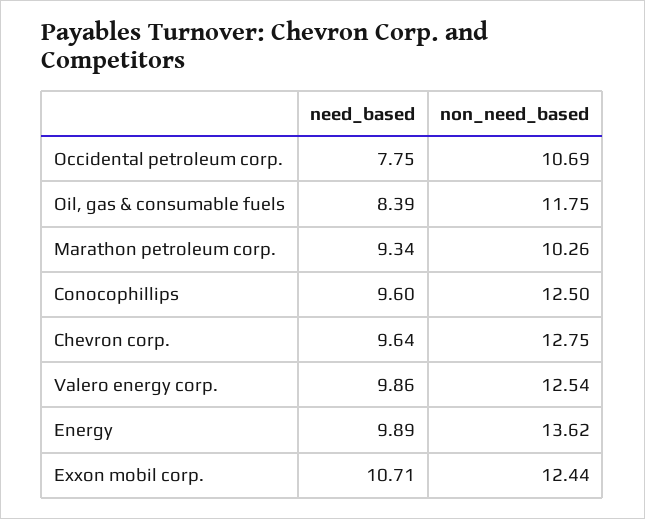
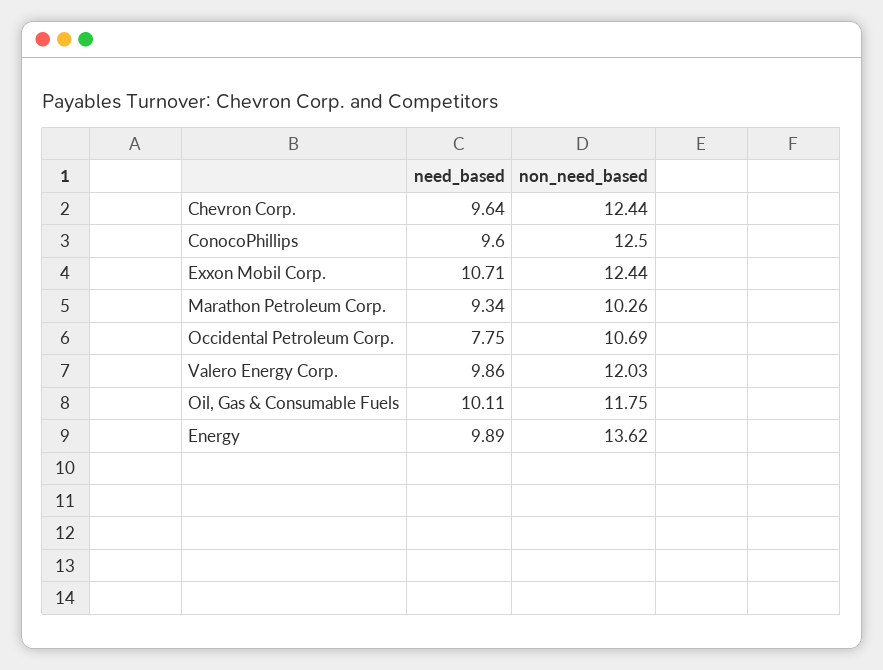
need_based, Oil, gas & consumable fuels: 8.39 -> 10.11
non_need_based, Chevron corp.: 12.75 -> 12.44
non_need_based, Valero energy corp.: 12.54 -> 12.03

